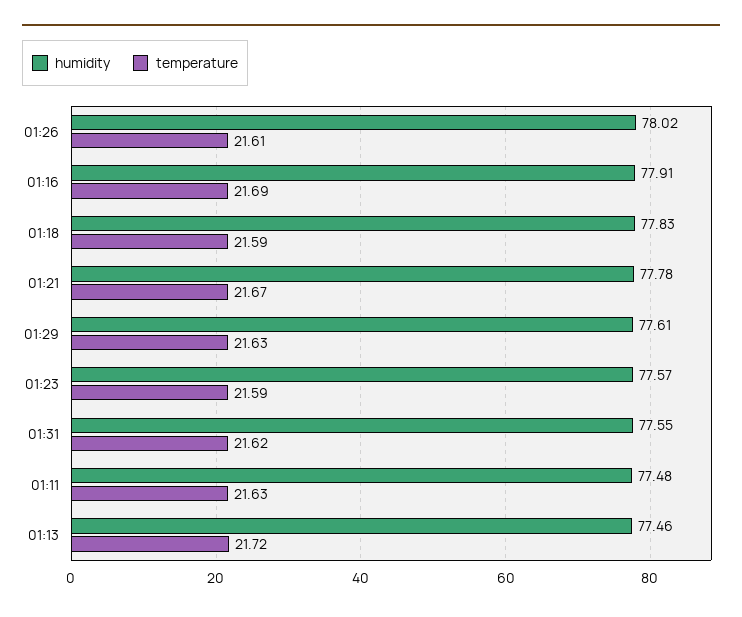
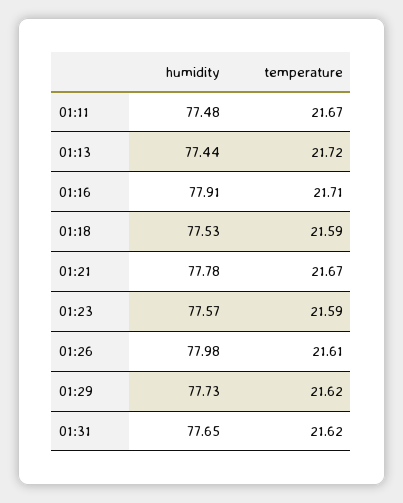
humidity, 01:26: 78.02 -> 77.98
temperature, 01:16: 21.69 -> 21.71
humidity, 01:18: 77.83 -> 77.53
humidity, 01:29: 77.61 -> 77.73
temperature, 01:29: 21.63 -> 21.62
humidity, 01:31: 77.55 -> 77.65
temperature, 01:11: 21.63 -> 21.67
humidity, 01:13: 77.46 -> 77.44

